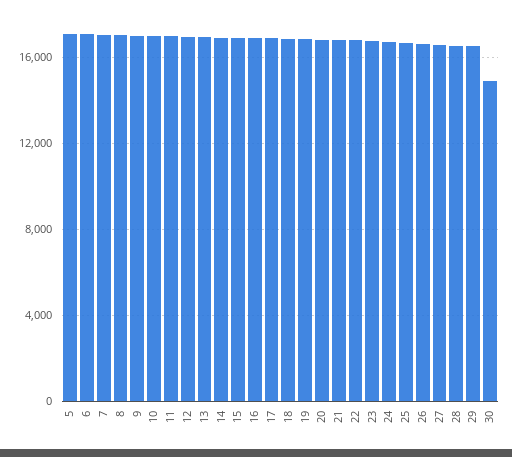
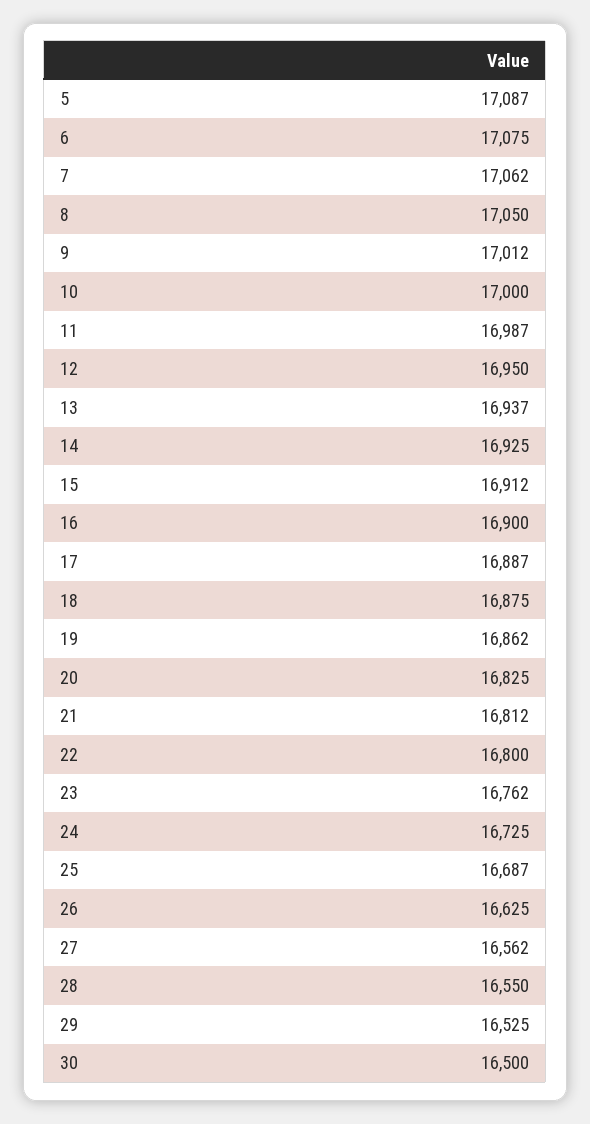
30: 15000 -> 16500

